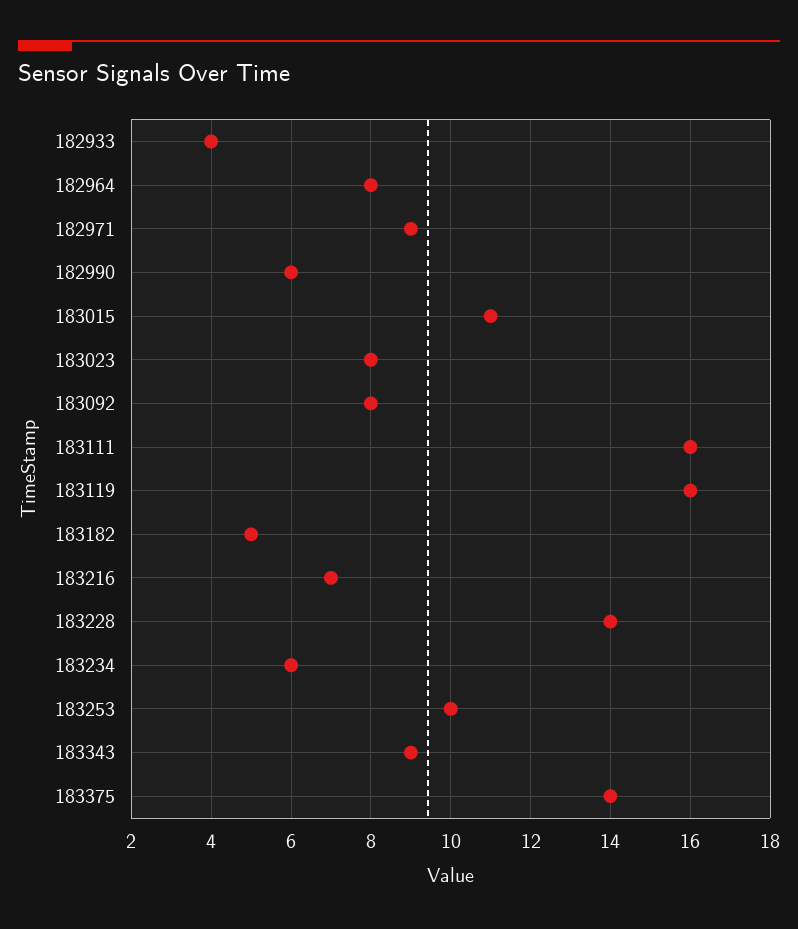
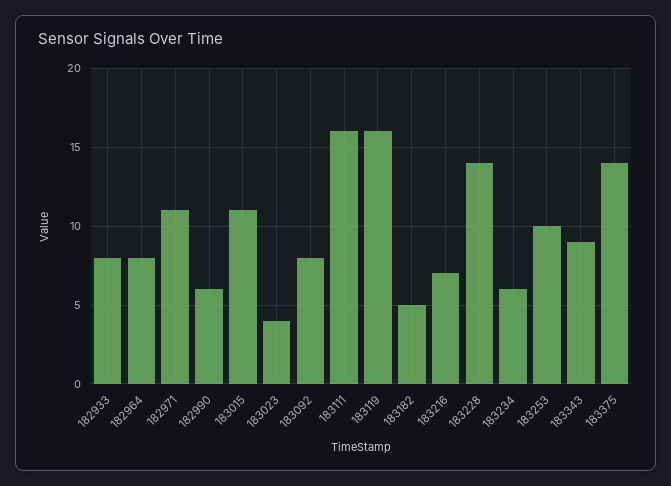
182933: 4 -> 8
182971: 9 -> 11
183023: 8 -> 4

